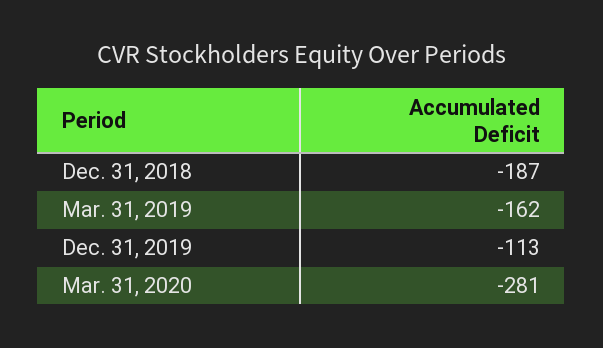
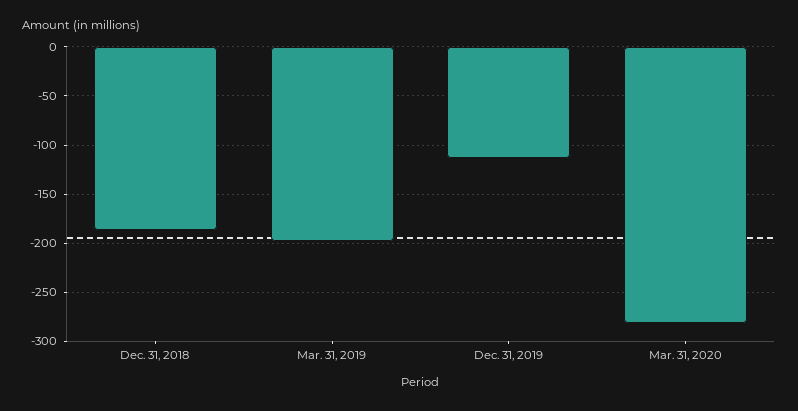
Mar. 31, 2019: -162 -> -200

